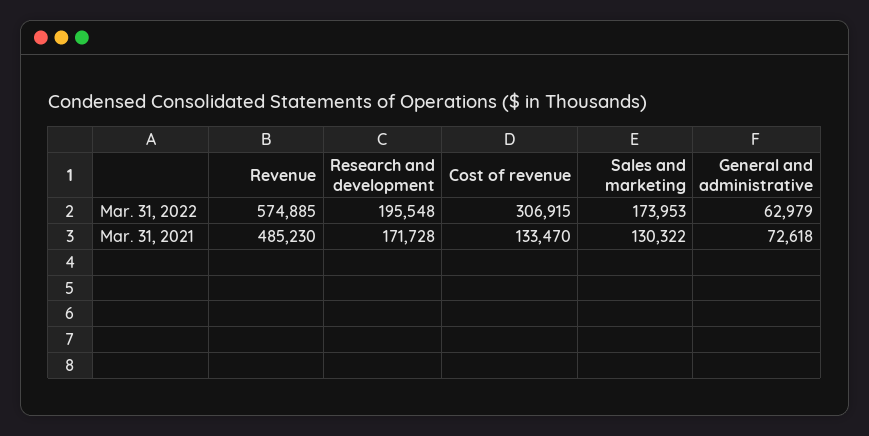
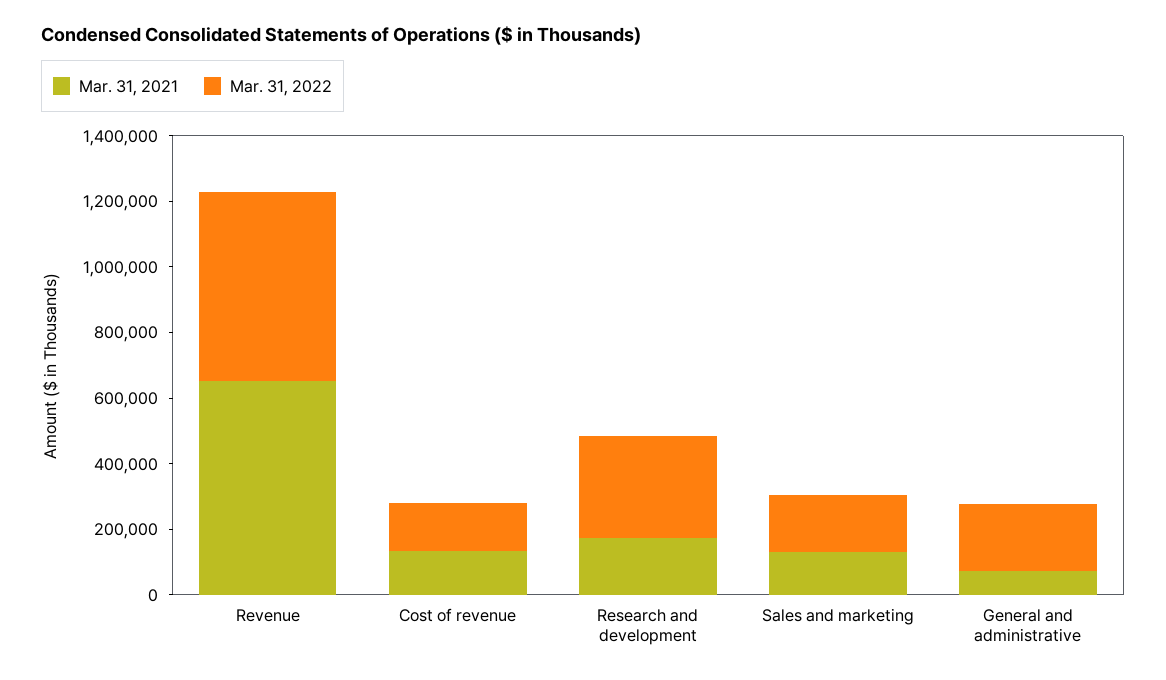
Mar. 31, 2022, Research and development: 195548 -> 300000
Mar. 31, 2022, Cost of revenue: 306915 -> 150000
Mar. 31, 2022, General and administrative: 62979 -> 200000
Mar. 31, 2021, Revenue: 485230 -> 650000

